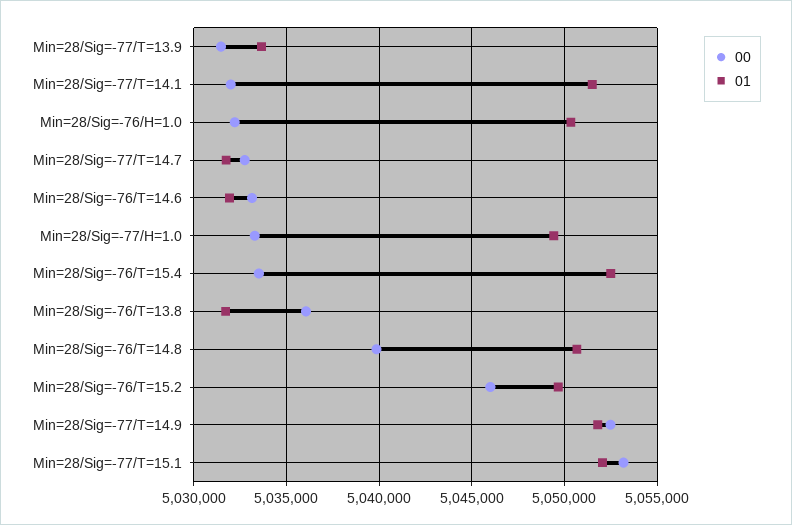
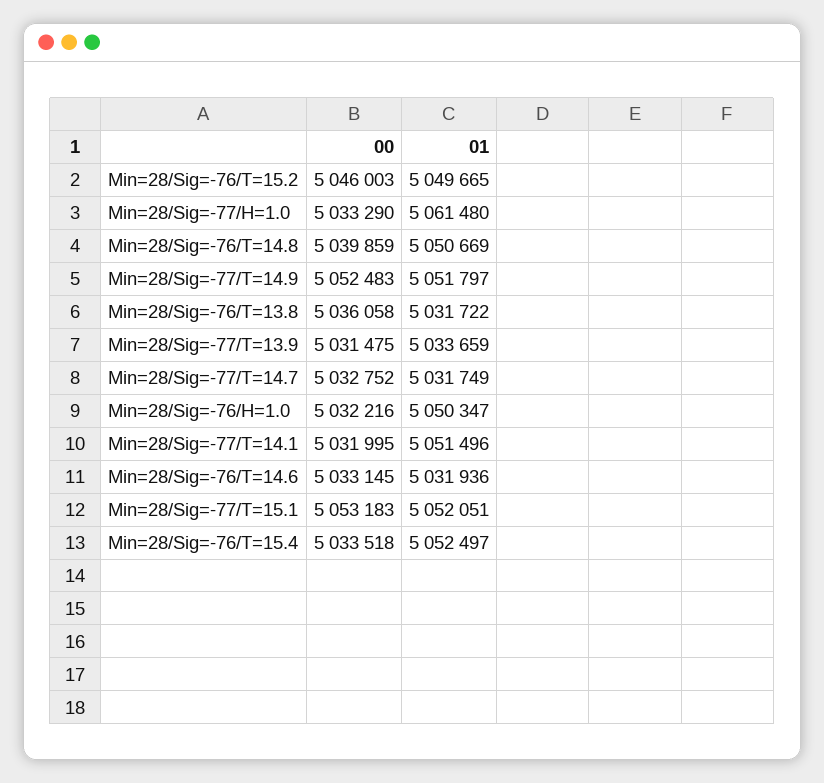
01, Min=28/Sig=-77/H=1.0: 5049500 -> 5061480

